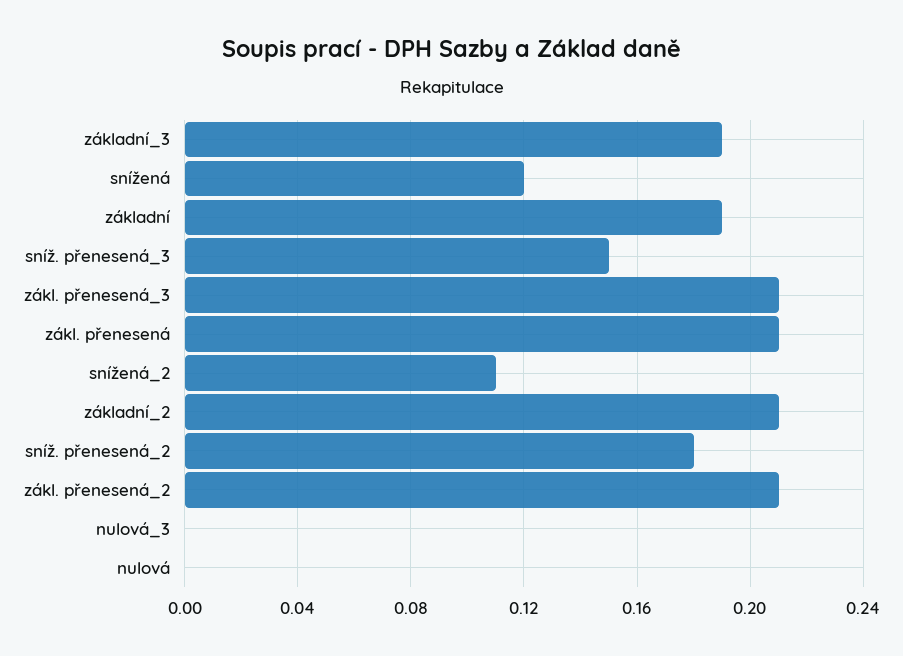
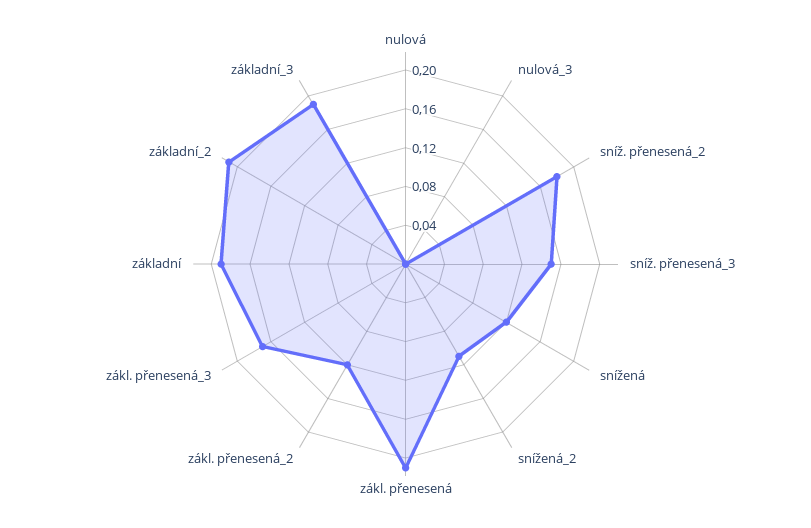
zákl. přenesená_3: 0.21 -> 0.17
zákl. přenesená_2: 0.21 -> 0.12

